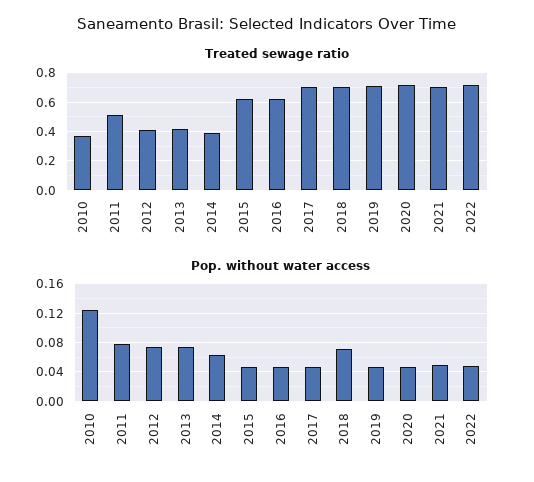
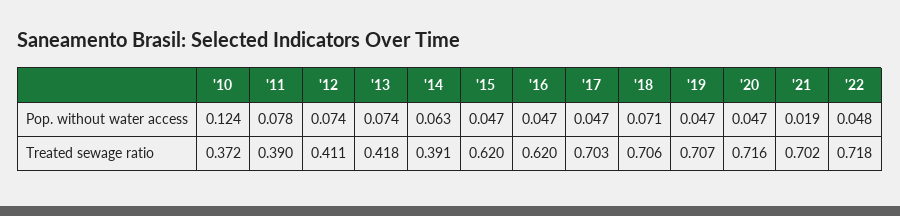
Treated sewage ratio, 2011: 0.5 -> 0.39
Pop. without water access, 2021: 0.05 -> 0.019

